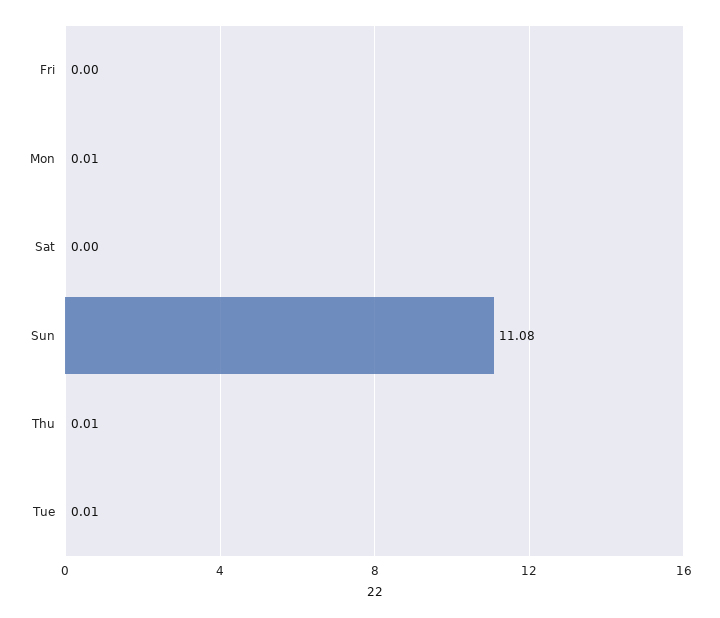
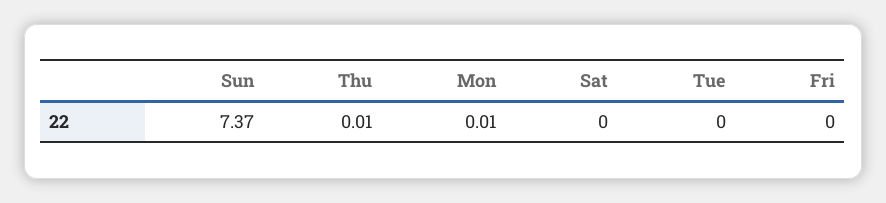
Sun: 11.08 -> 7.37
Tue: 0.01 -> 0

